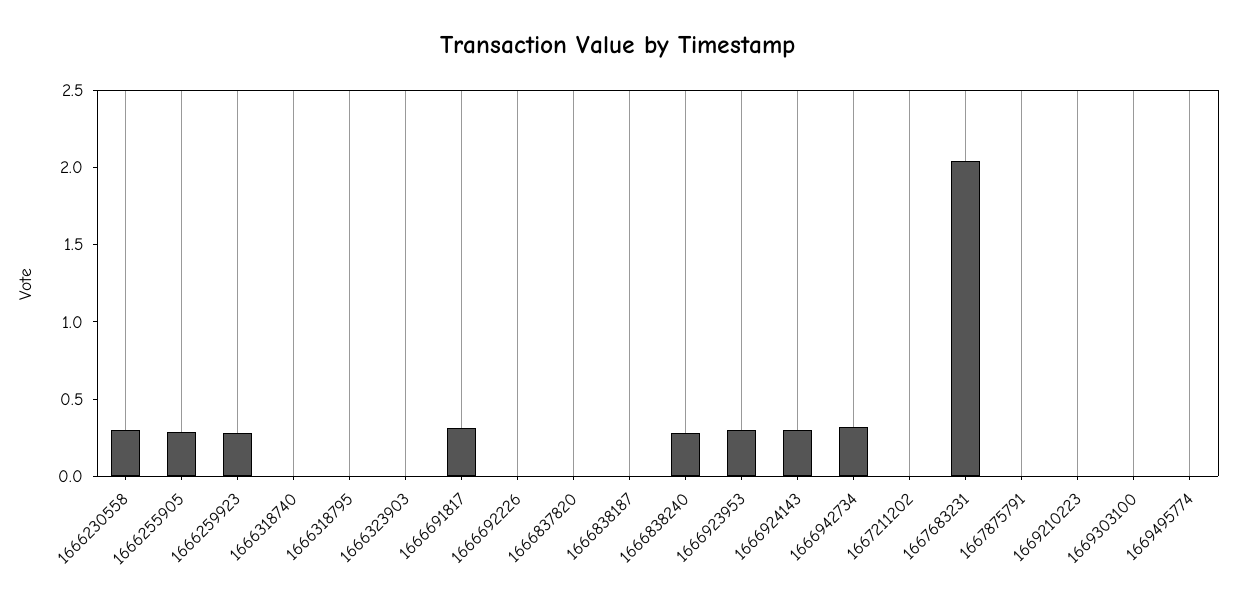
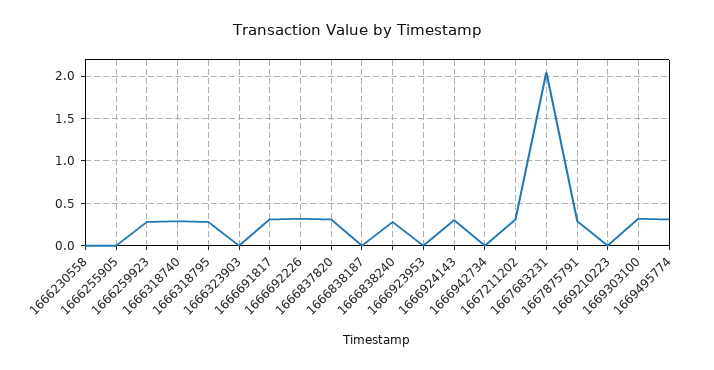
1666230558: 0.3 -> 0
1666255905: 0.3 -> 0
1666318740: 0 -> 0.3
1666318795: 0 -> 0.3
1666692226: 0 -> 0.3
1666837820: 0 -> 0.3
1666923953: 0.3 -> 0
1666942734: 0.3 -> 0
1667211202: 0 -> 0.3
1667875791: 0 -> 0.3
1669303100: 0 -> 0.3
1669495774: 0 -> 0.3

